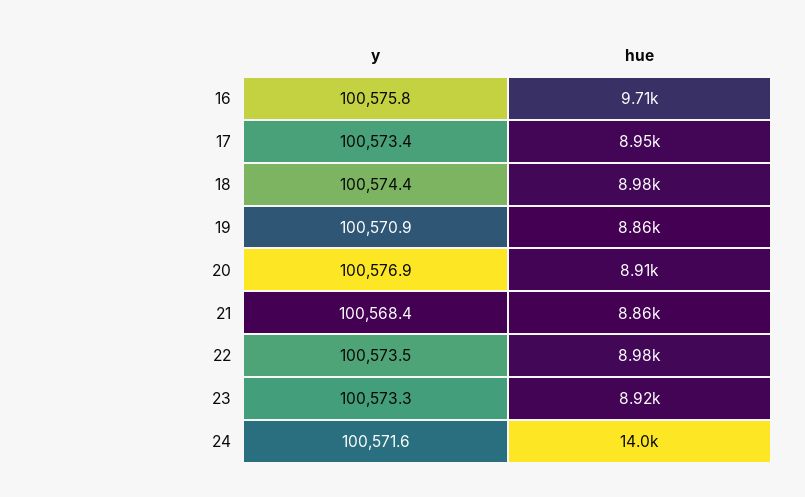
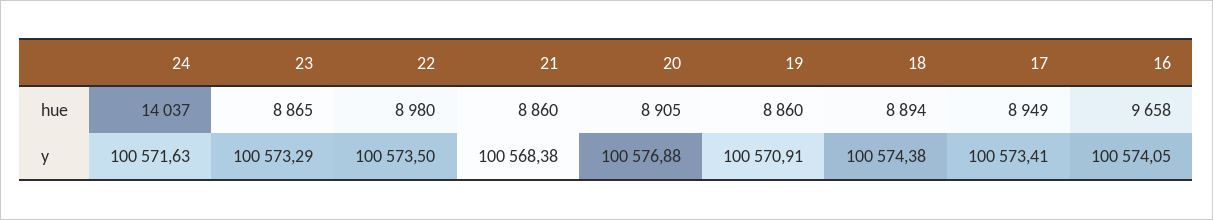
y, 16: 100575.8 -> 100574.05
hue, 16: 9710 -> 9658
hue, 18: 8980 -> 8894
hue, 23: 8920 -> 8865

